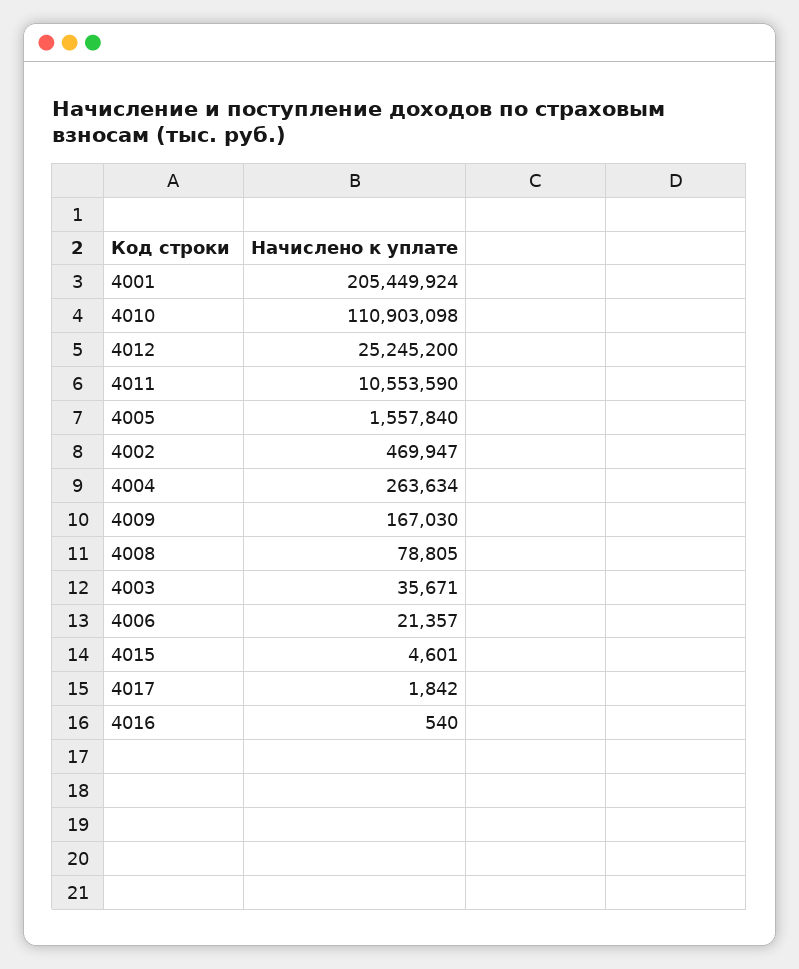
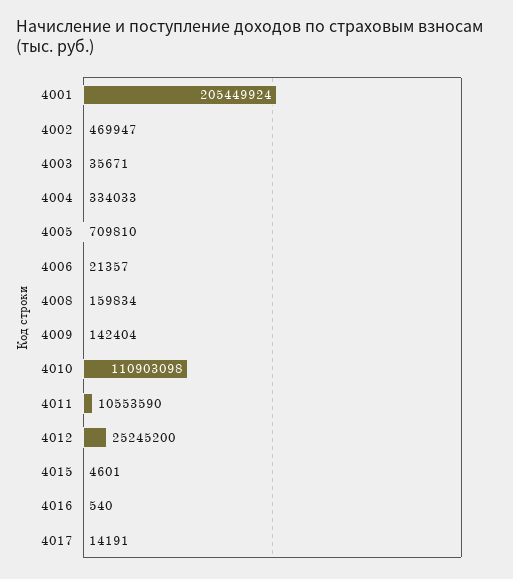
4005: 1557840 -> 709810
4004: 263634 -> 334033
4009: 167030 -> 142404
4008: 78805 -> 159834
4017: 1842 -> 14191

